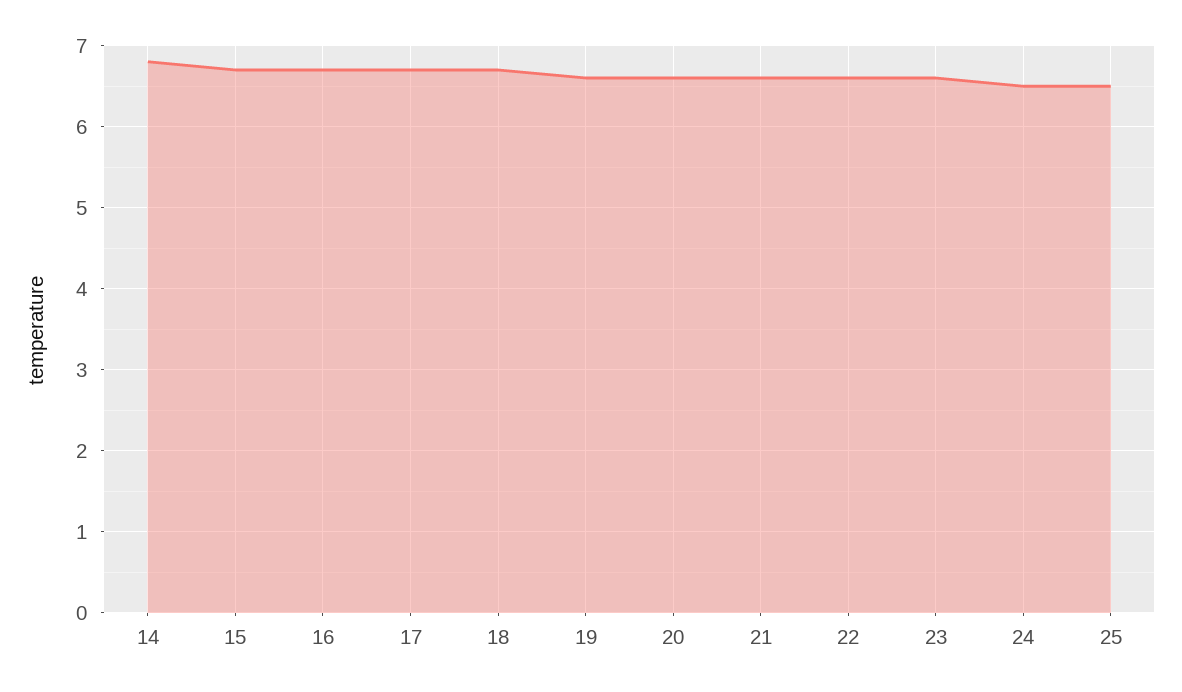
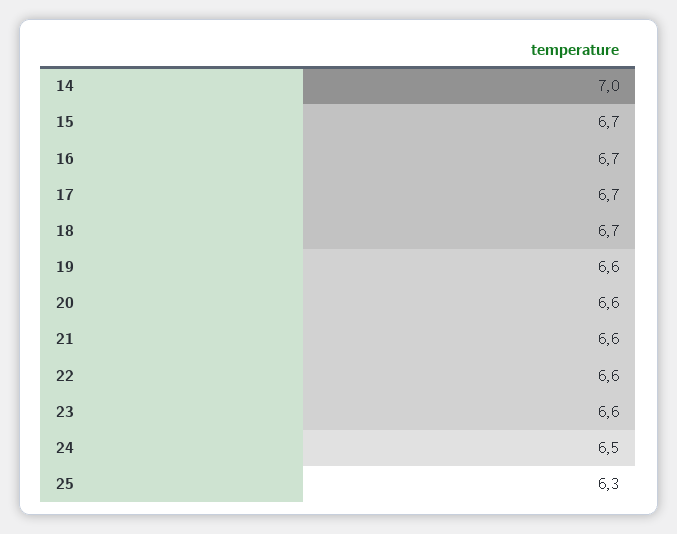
14: 6.8 -> 7
25: 6.5 -> 6.3

